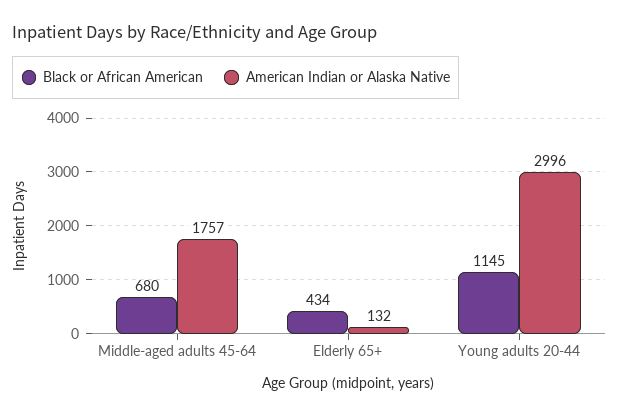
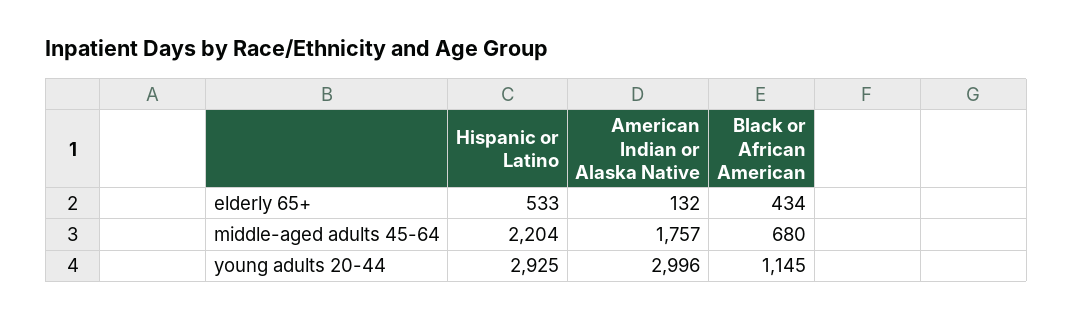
Hispanic or Latino, Elderly 65+: none -> 533
Hispanic or Latino, Middle-aged adults 45-64: none -> 2204
Hispanic or Latino, Young adults 20-44: none -> 2925

